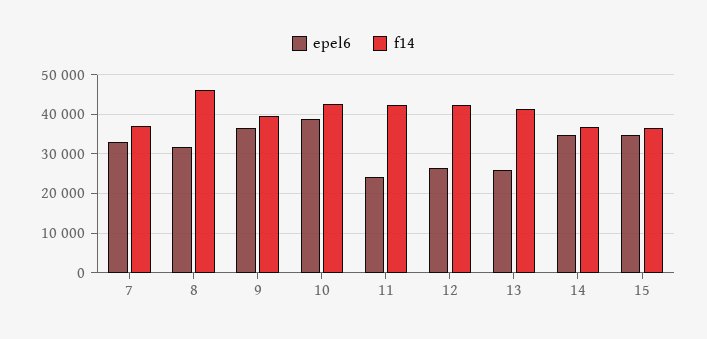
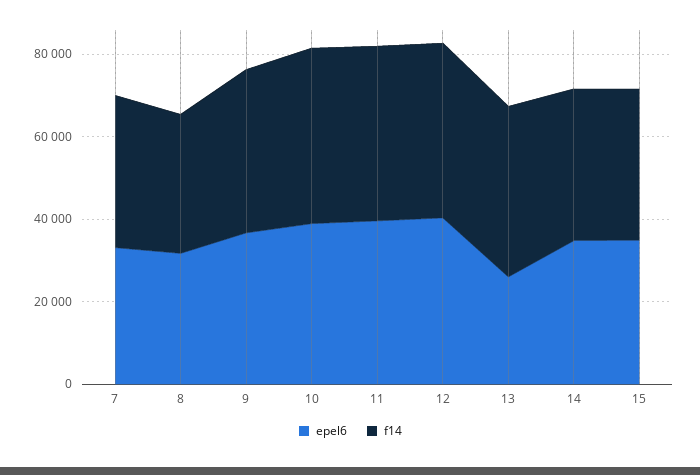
f14, 8: 46000 -> 35000
epel6, 11: 24000 -> 40000
epel6, 12: 26000 -> 40000

